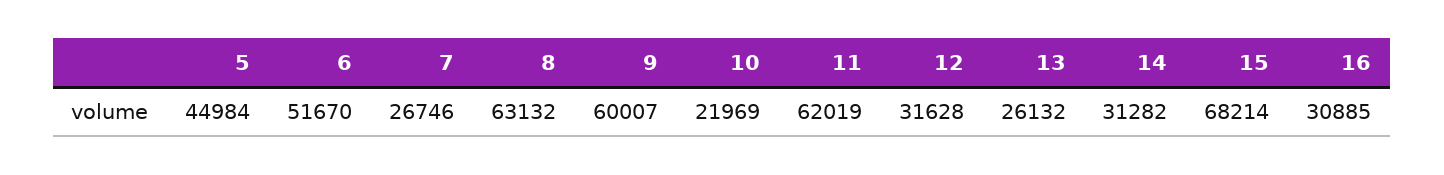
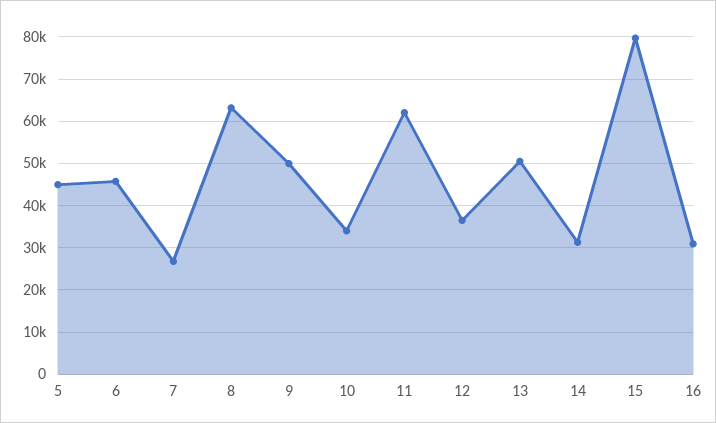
6: 51670 -> 46000
9: 60007 -> 50000
10: 21969 -> 34000
12: 31628 -> 36000
13: 26132 -> 50000
15: 68214 -> 80000

